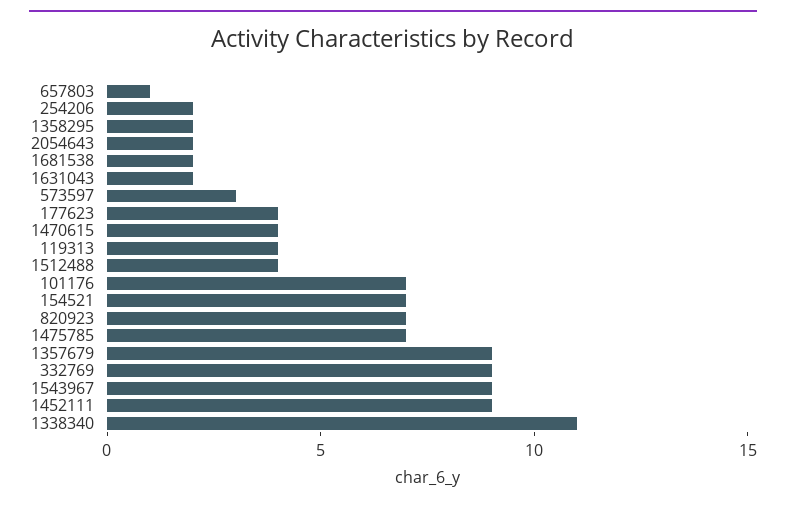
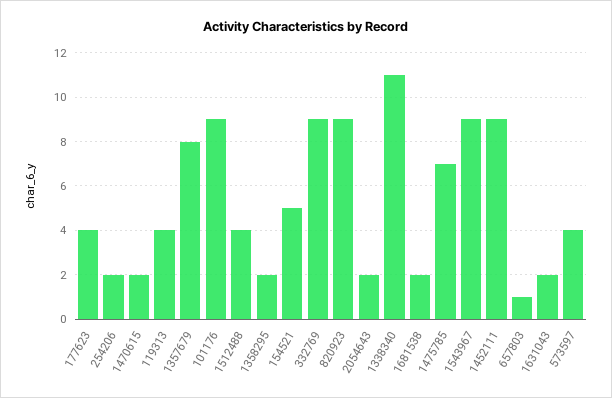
573597: 3 -> 4
1470615: 4 -> 2
101176: 7 -> 9
154521: 7 -> 5
820923: 7 -> 9
1357679: 9 -> 8

